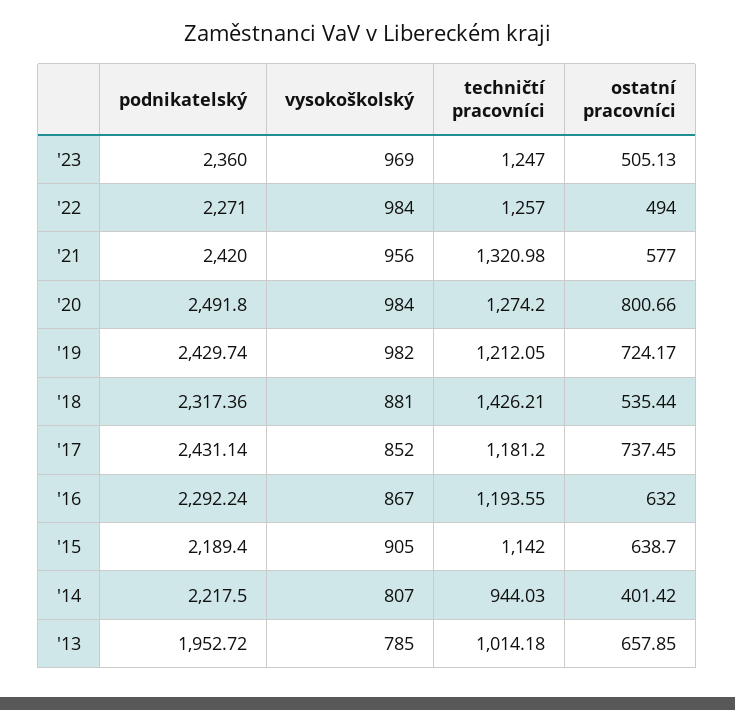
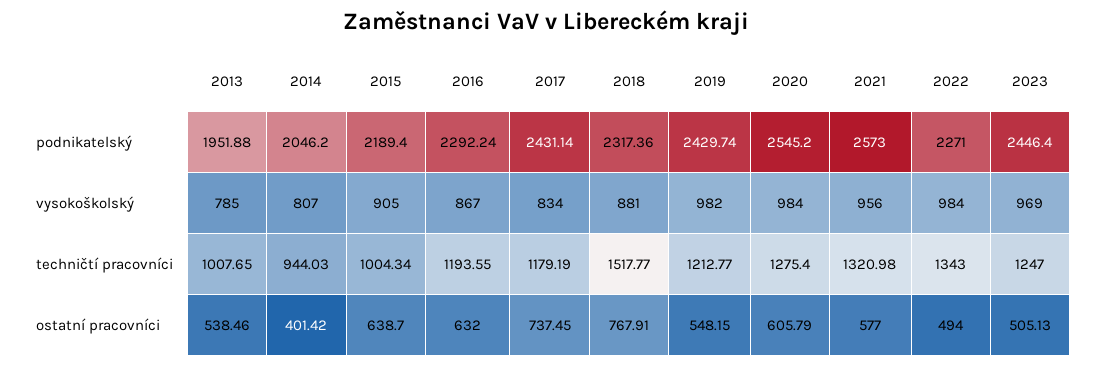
podnikatelský, '23: 2360 -> 2446.4
techničtí pracovníci, '22: 1257 -> 1343
podnikatelský, '21: 2420 -> 2573
podnikatelský, '20: 2491.8 -> 2545.2
techničtí pracovníci, '20: 1274.2 -> 1275.4
ostatní pracovníci, '20: 800.66 -> 605.79
techničtí pracovníci, '19: 1212.05 -> 1212.77
ostatní pracovníci, '19: 724.17 -> 548.15
techničtí pracovníci, '18: 1426.21 -> 1517.77
ostatní pracovníci, '18: 535.44 -> 767.91
vysokoškolský, '17: 852 -> 834
techničtí pracovníci, '17: 1181.2 -> 1179.19
techničtí pracovníci, '15: 1142 -> 1004.34
podnikatelský, '14: 2217.5 -> 2046.2
podnikatelský, '13: 1952.72 -> 1951.88
techničtí pracovníci, '13: 1014.18 -> 1007.65
ostatní pracovníci, '13: 657.85 -> 538.46

